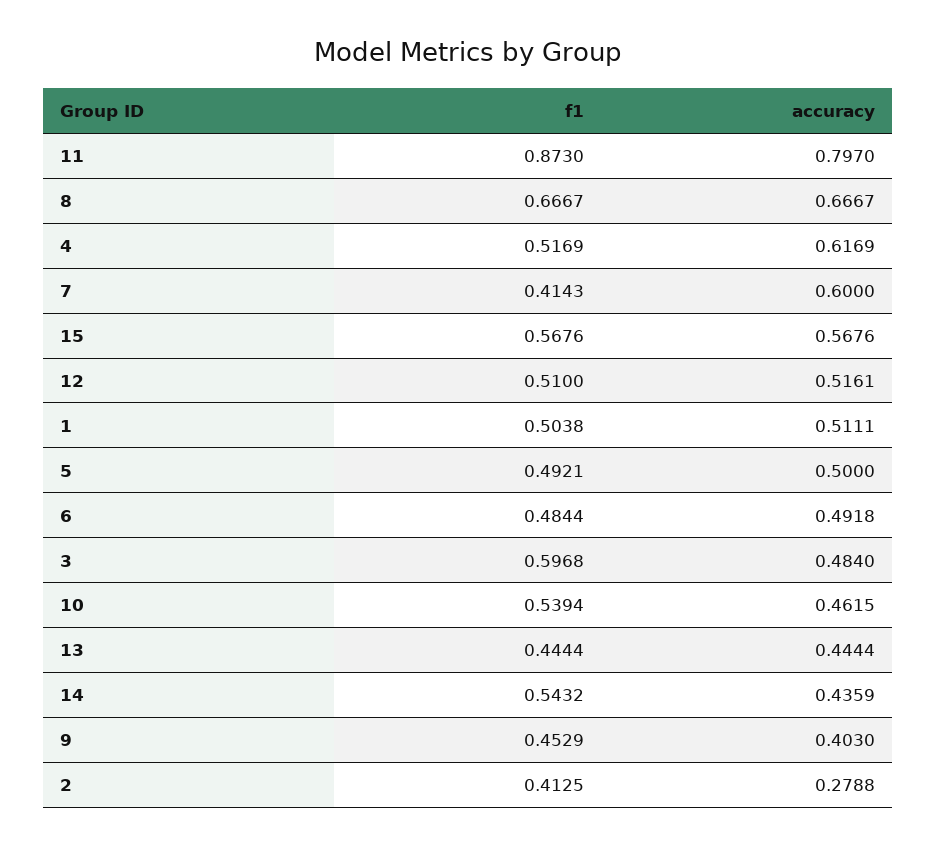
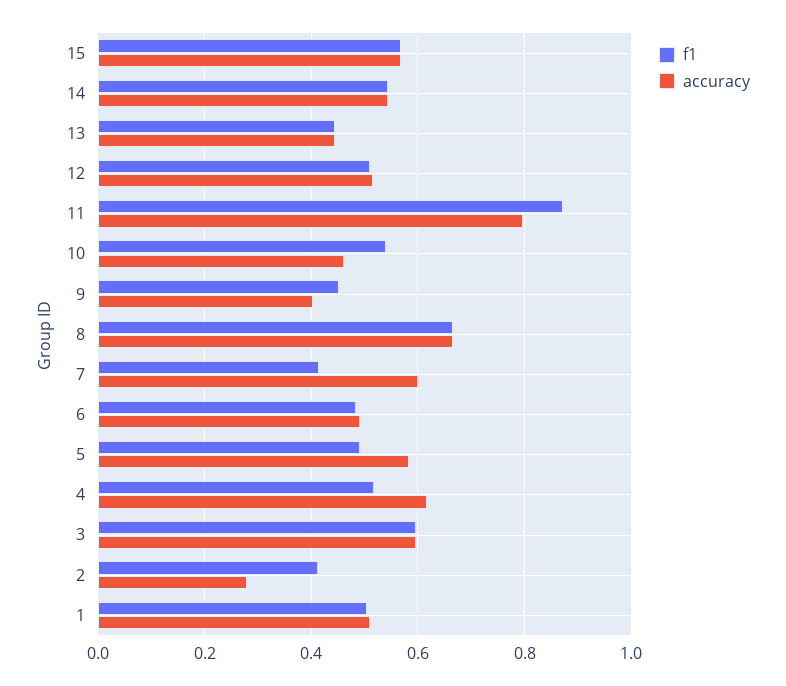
accuracy, 5: 0.5 -> 0.58
accuracy, 3: 0.484 -> 0.6
accuracy, 14: 0.4359 -> 0.54

